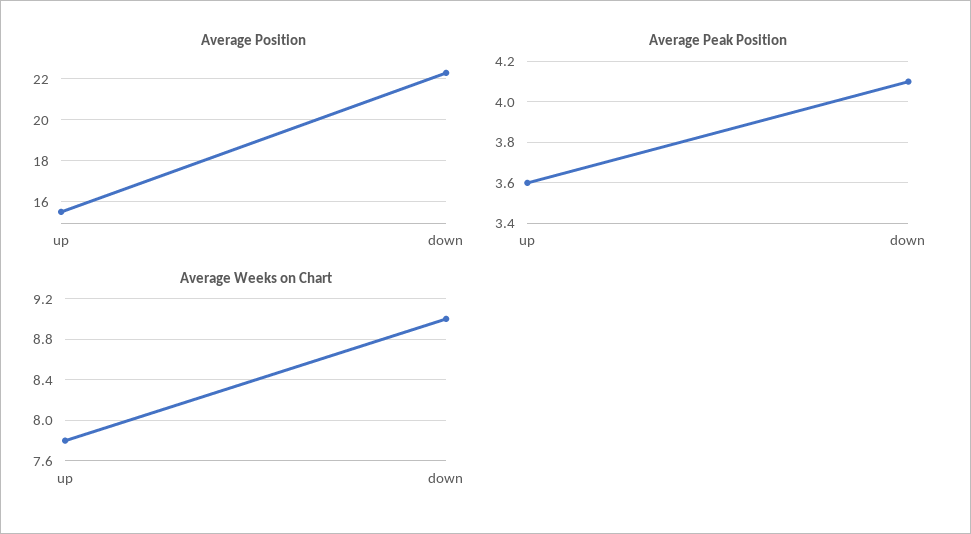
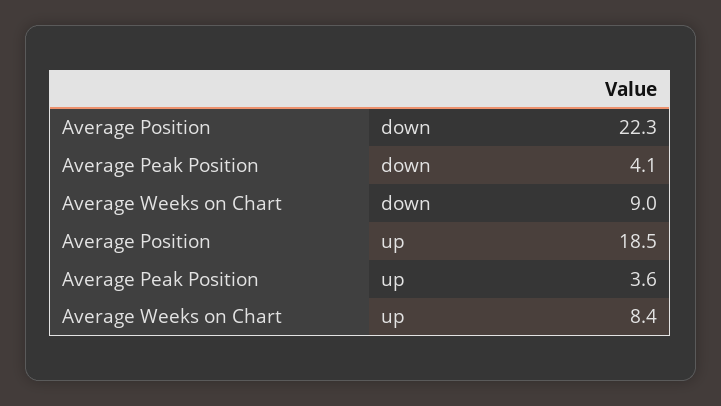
Average Position, up: 15.5 -> 18.5
Average Weeks on Chart, up: 7.8 -> 8.4

